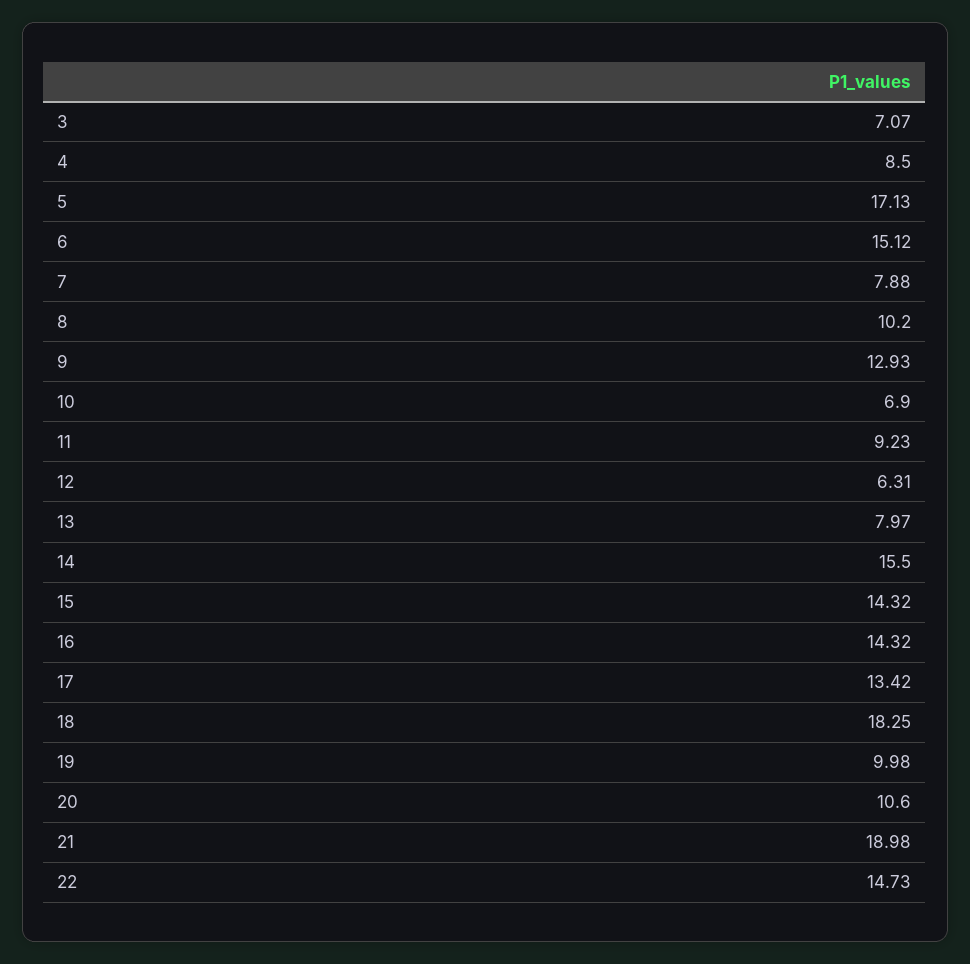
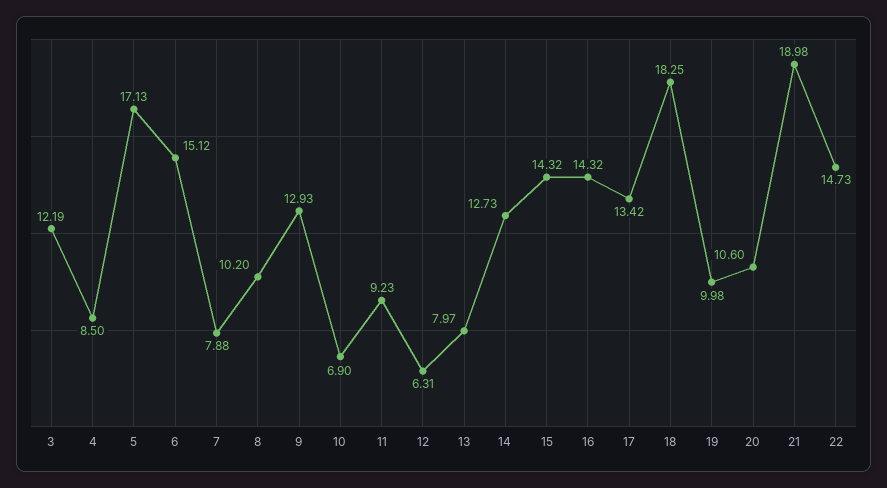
3: 7.07 -> 12.19
14: 15.5 -> 12.73

